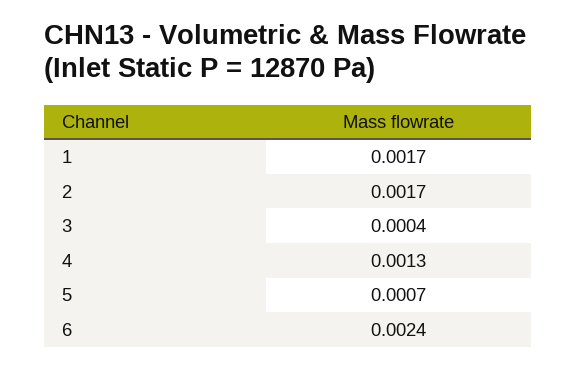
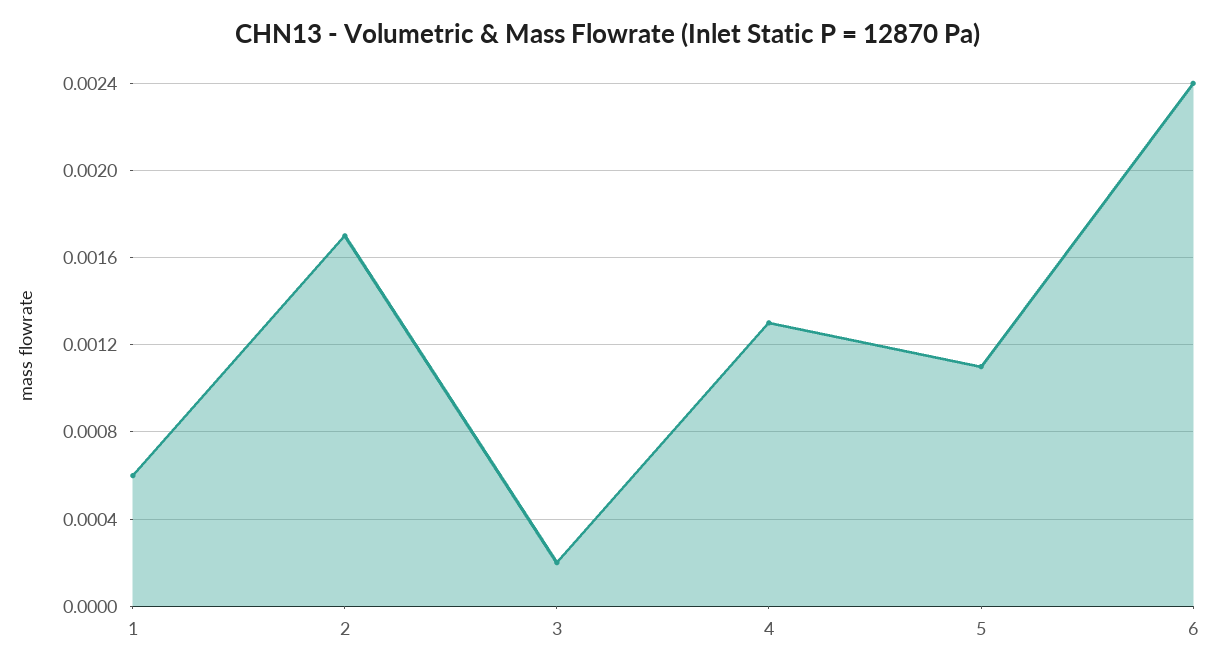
1: 0.0017 -> 0.0006
3: 0.0004 -> 0.0002
5: 0.0007 -> 0.0011

